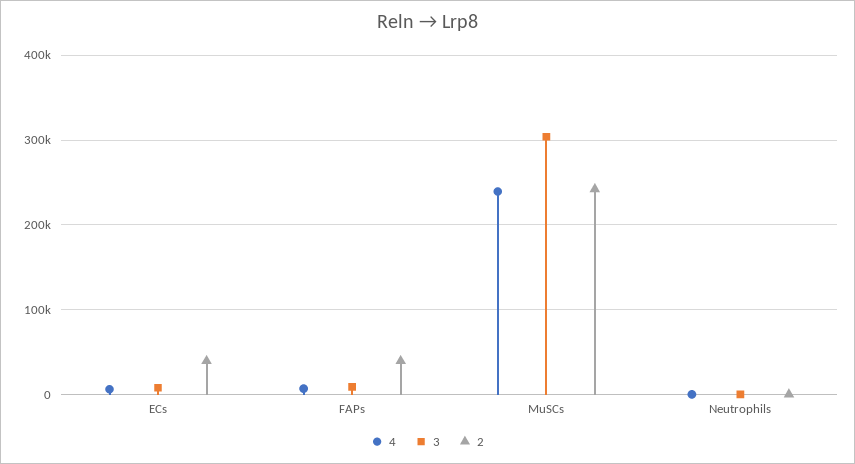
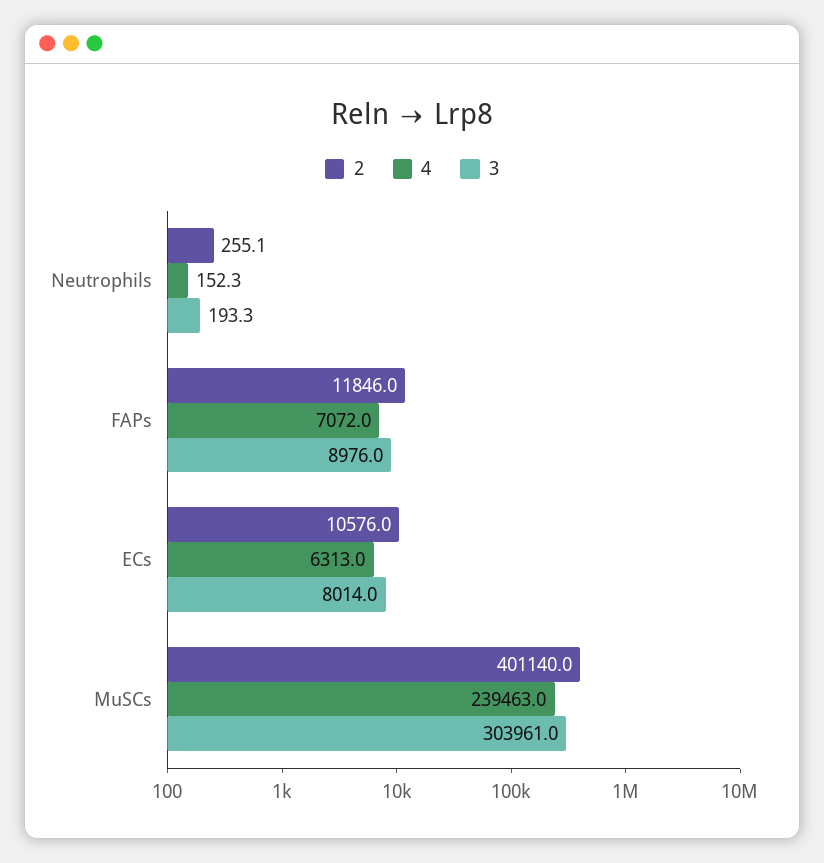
2, ECs: 40000 -> 10576
2, FAPs: 40000 -> 11846
2, MuSCs: 240000 -> 401140

